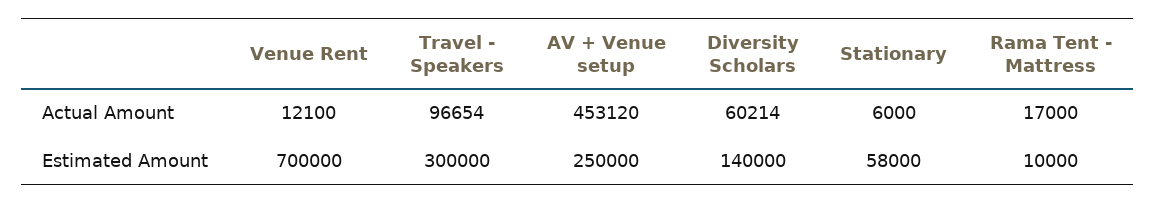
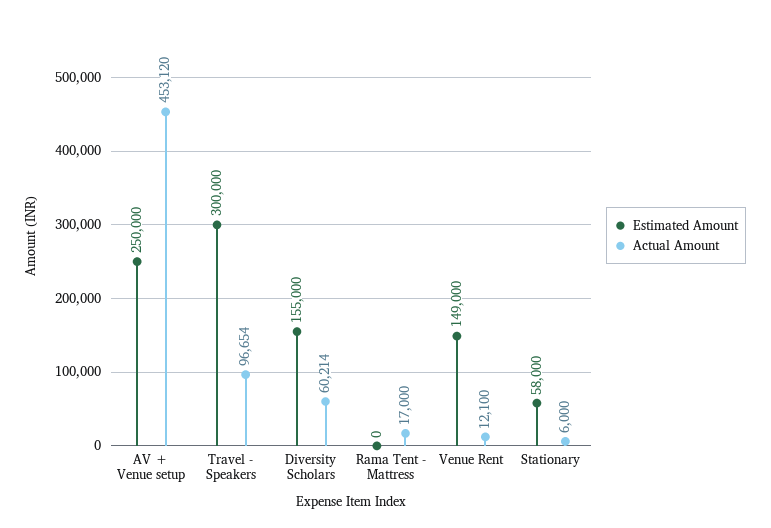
Estimated Amount, Venue Rent: 700000 -> 149000
Estimated Amount, Diversity Scholars: 140000 -> 155000
Estimated Amount, Rama Tent - Mattress: 10000 -> 0

